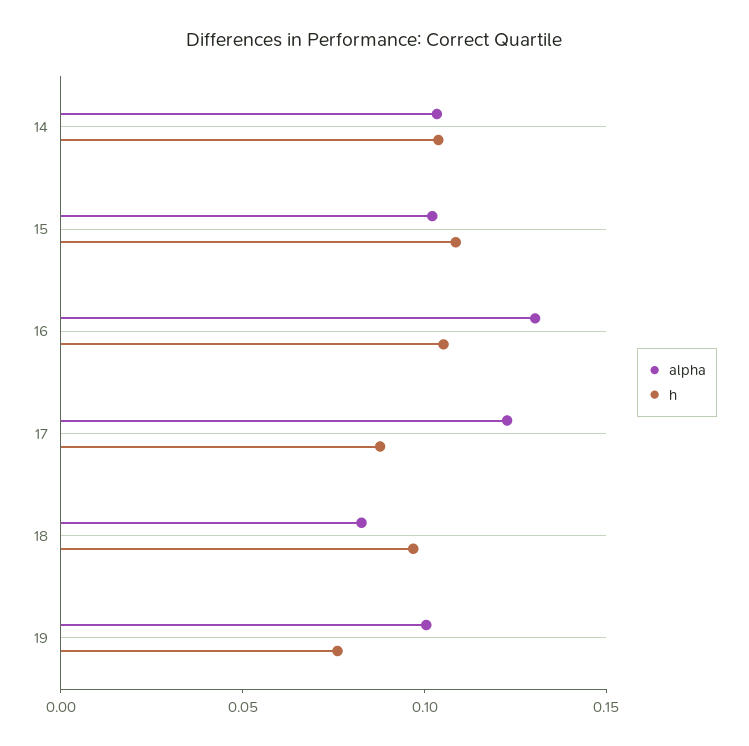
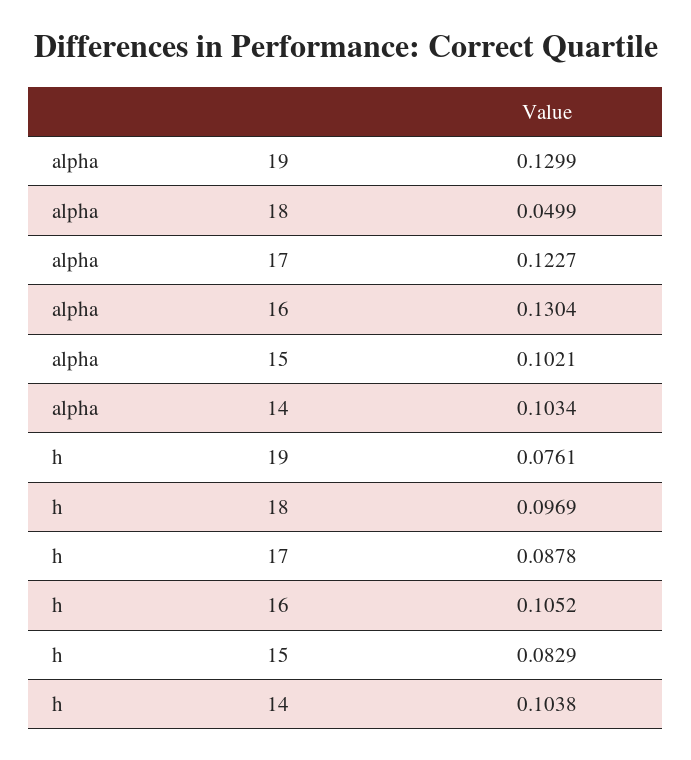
h, 15: 0.11 -> 0.0829
alpha, 18: 0.08 -> 0.0499
alpha, 19: 0.1 -> 0.1299

